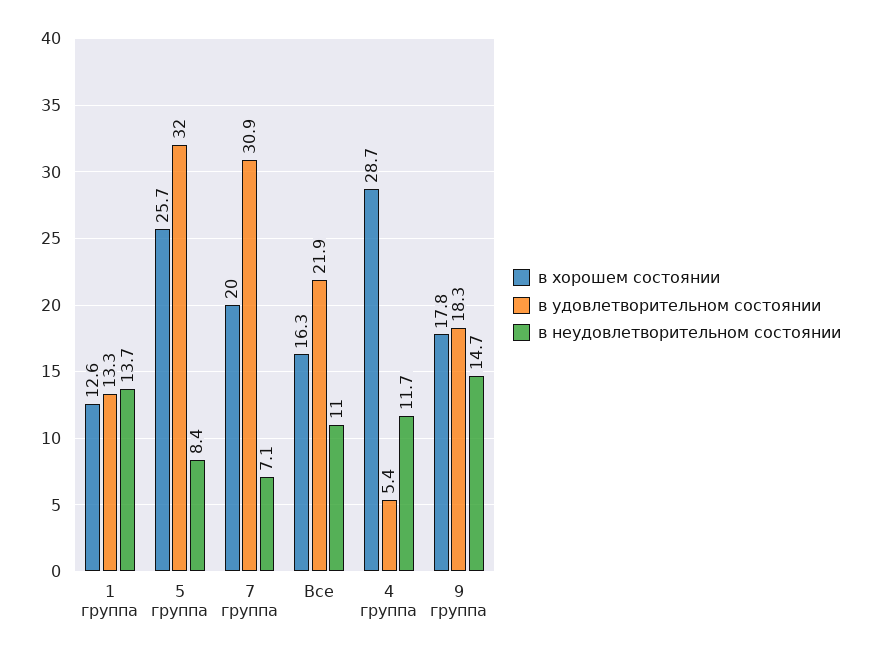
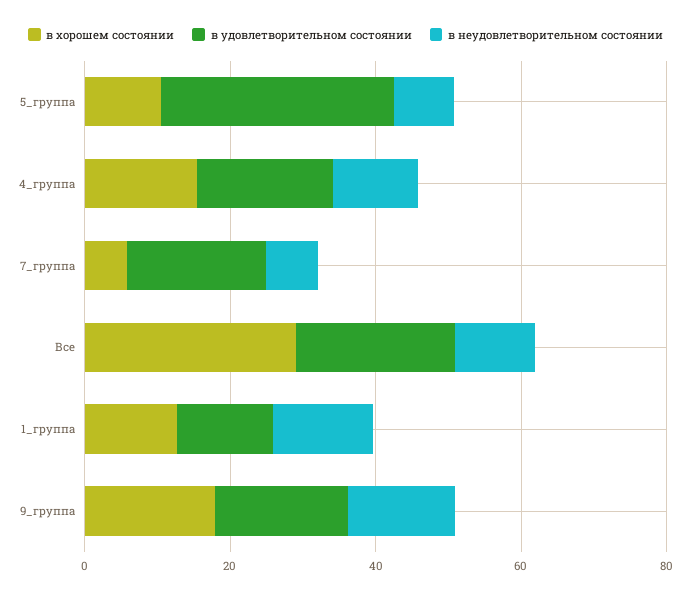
в хорошем состоянии, 5 группа: 25.7 -> 10
в хорошем состоянии, 7 группа: 20 -> 5
в удовлетворительном состоянии, 7 группа: 30.9 -> 20
в хорошем состоянии, Все: 16.3 -> 30
в хорошем состоянии, 4 группа: 28.7 -> 15
в удовлетворительном состоянии, 4 группа: 5.4 -> 20

